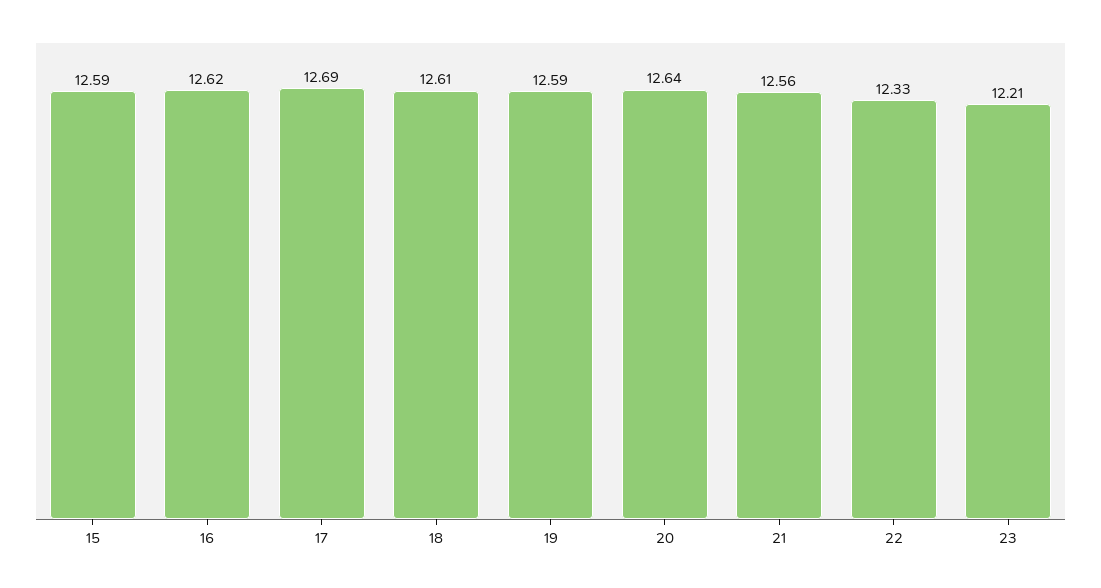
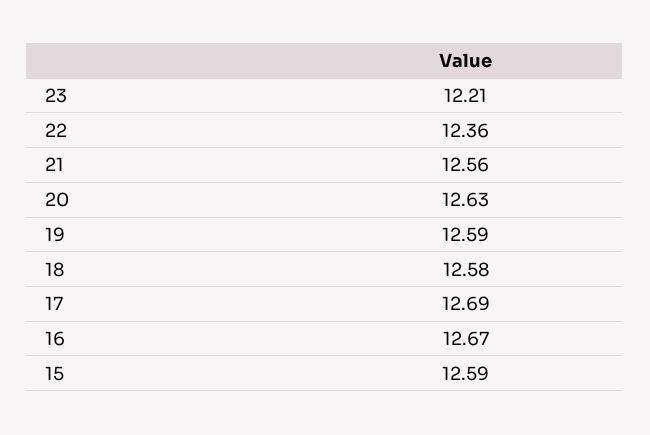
16: 12.62 -> 12.67
18: 12.61 -> 12.58
20: 12.64 -> 12.63
22: 12.33 -> 12.36

